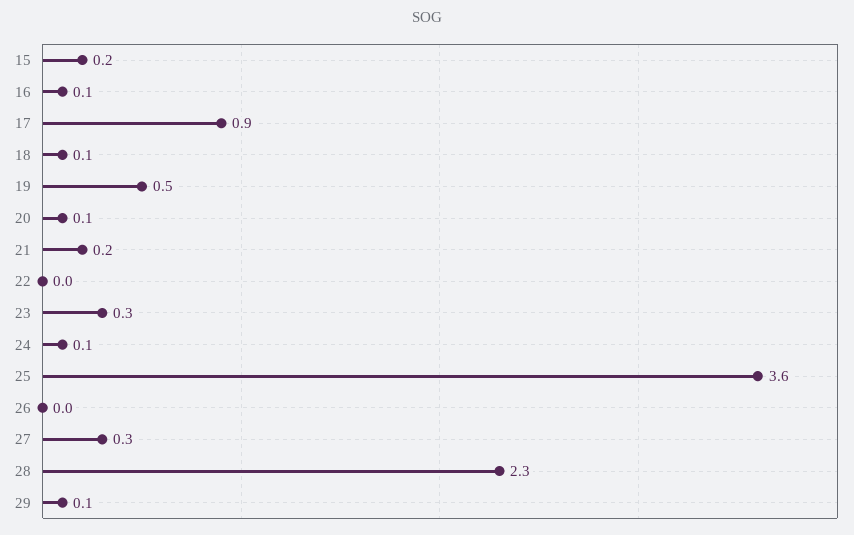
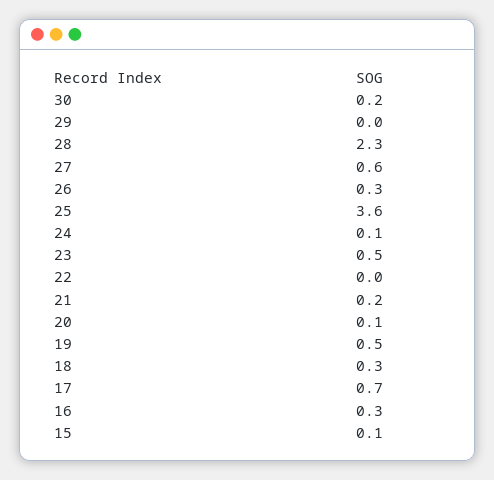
15: 0.2 -> 0.1
16: 0.1 -> 0.3
17: 0.9 -> 0.7
18: 0.1 -> 0.3
23: 0.3 -> 0.5
26: 0 -> 0.3
27: 0.3 -> 0.6
29: 0.1 -> 0
30: none -> 0.2

